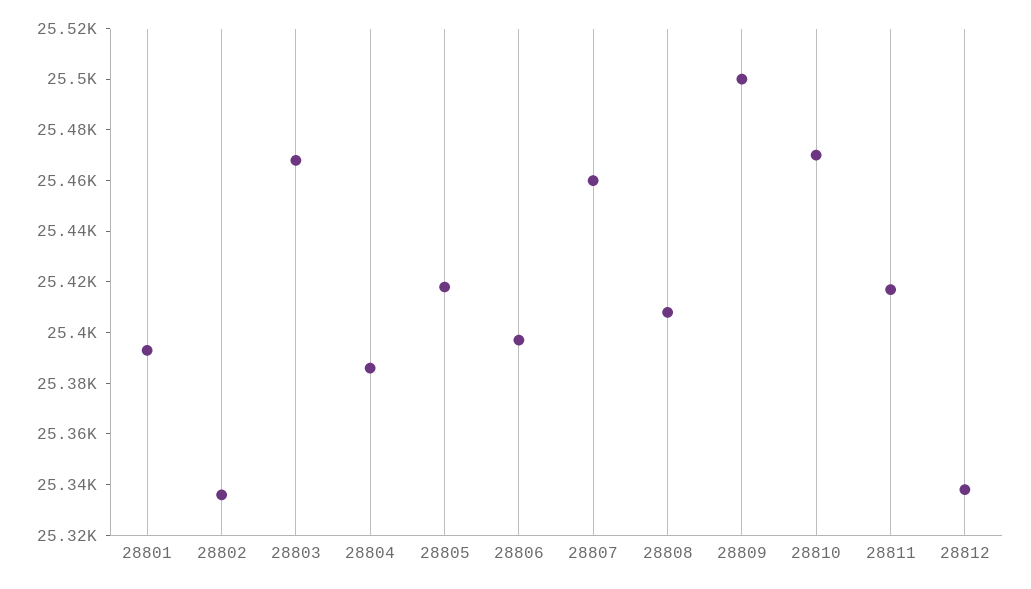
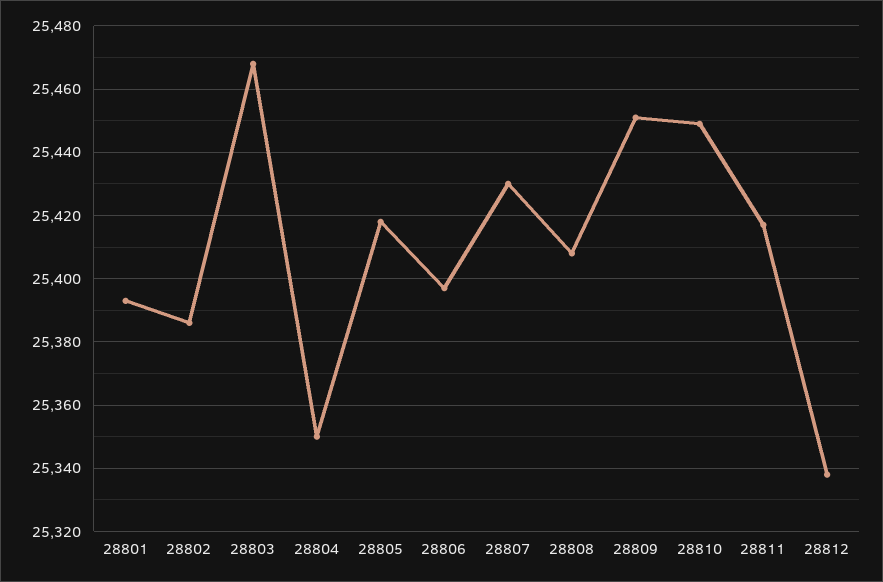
28802: 25335 -> 25385
28804: 25385 -> 25350
28807: 25460 -> 25430
28809: 25500 -> 25450
28810: 25470 -> 25450

